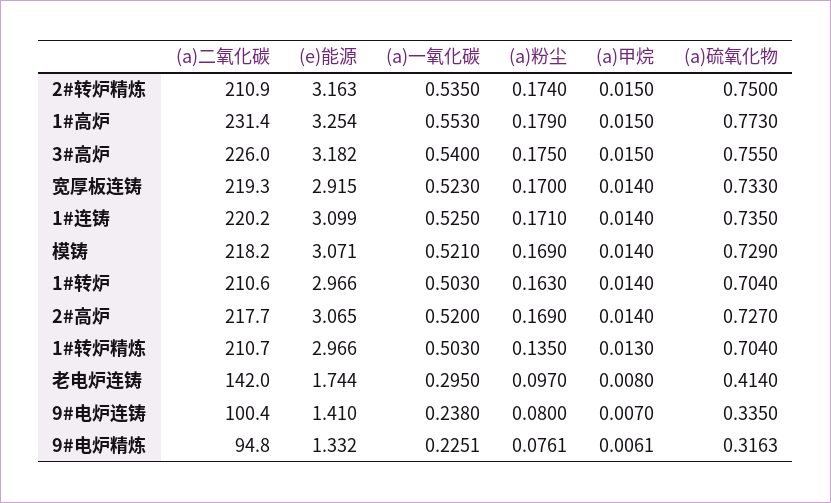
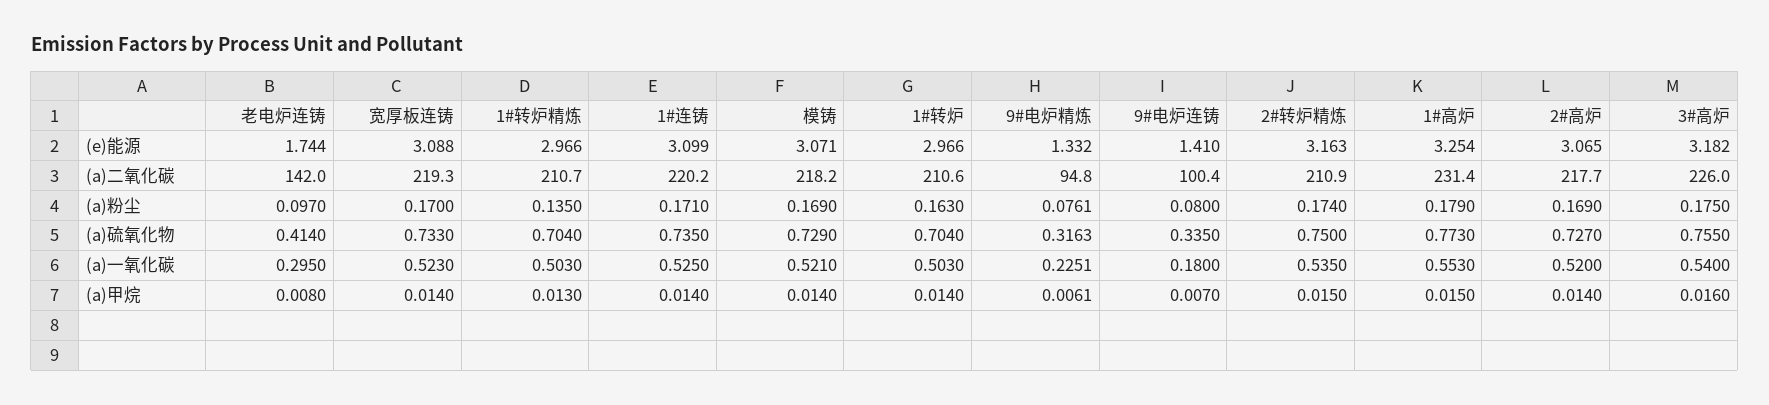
(a)甲烷, 3#高炉: 0.015 -> 0.016
(e)能源, 宽厚板连铸: 2.915 -> 3.088
(a)一氧化碳, 9#电炉连铸: 0.238 -> 0.18

